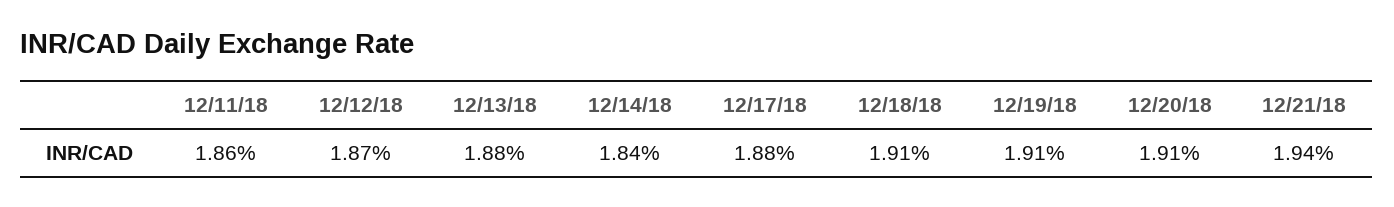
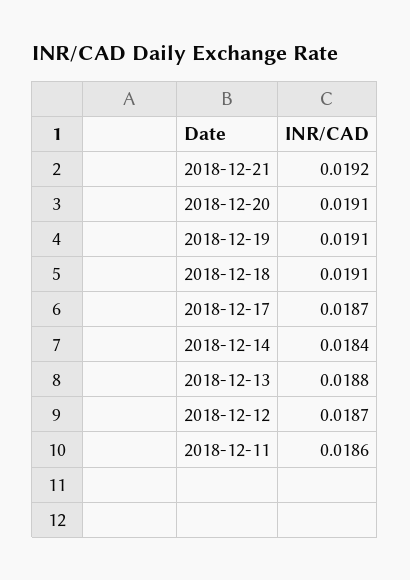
12/17/18: 0.0188 -> 0.0187
12/21/18: 0.0194 -> 0.0192

